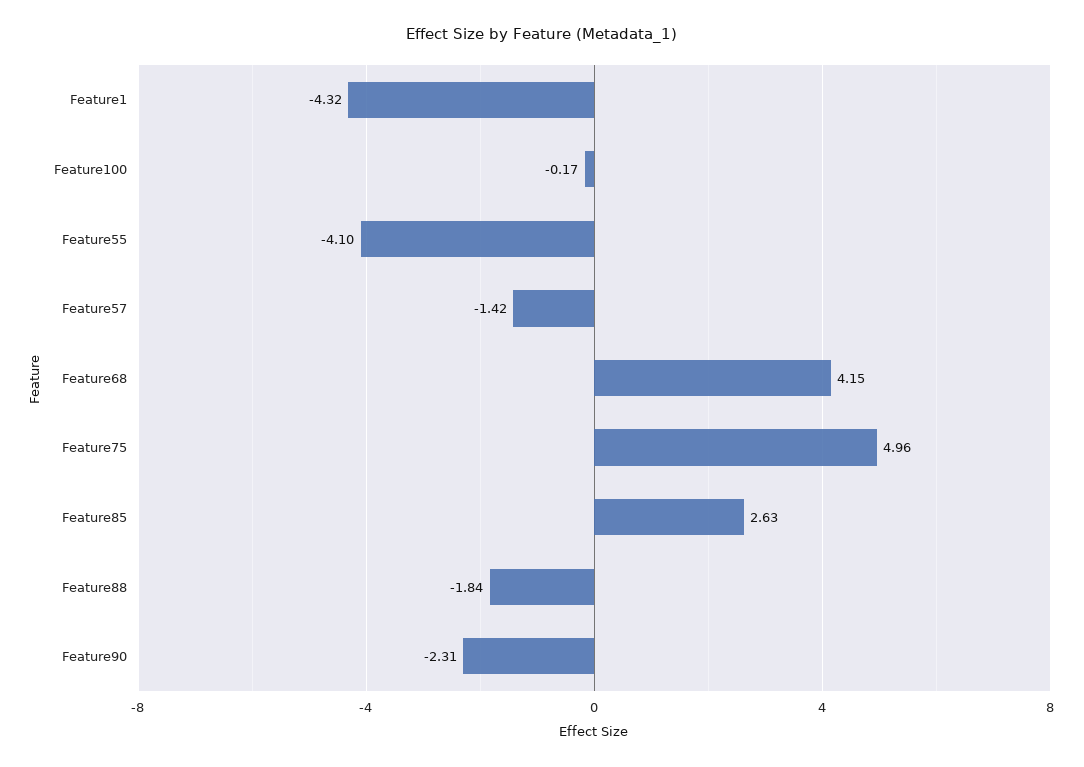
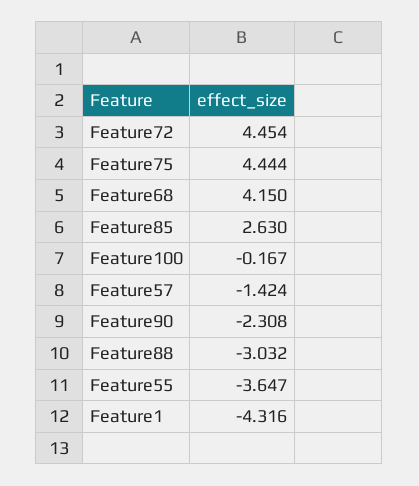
Feature55: -4.1 -> -3.647
Feature75: 4.96 -> 4.444
Feature88: -1.84 -> -3.032
Feature72: none -> 4.454

